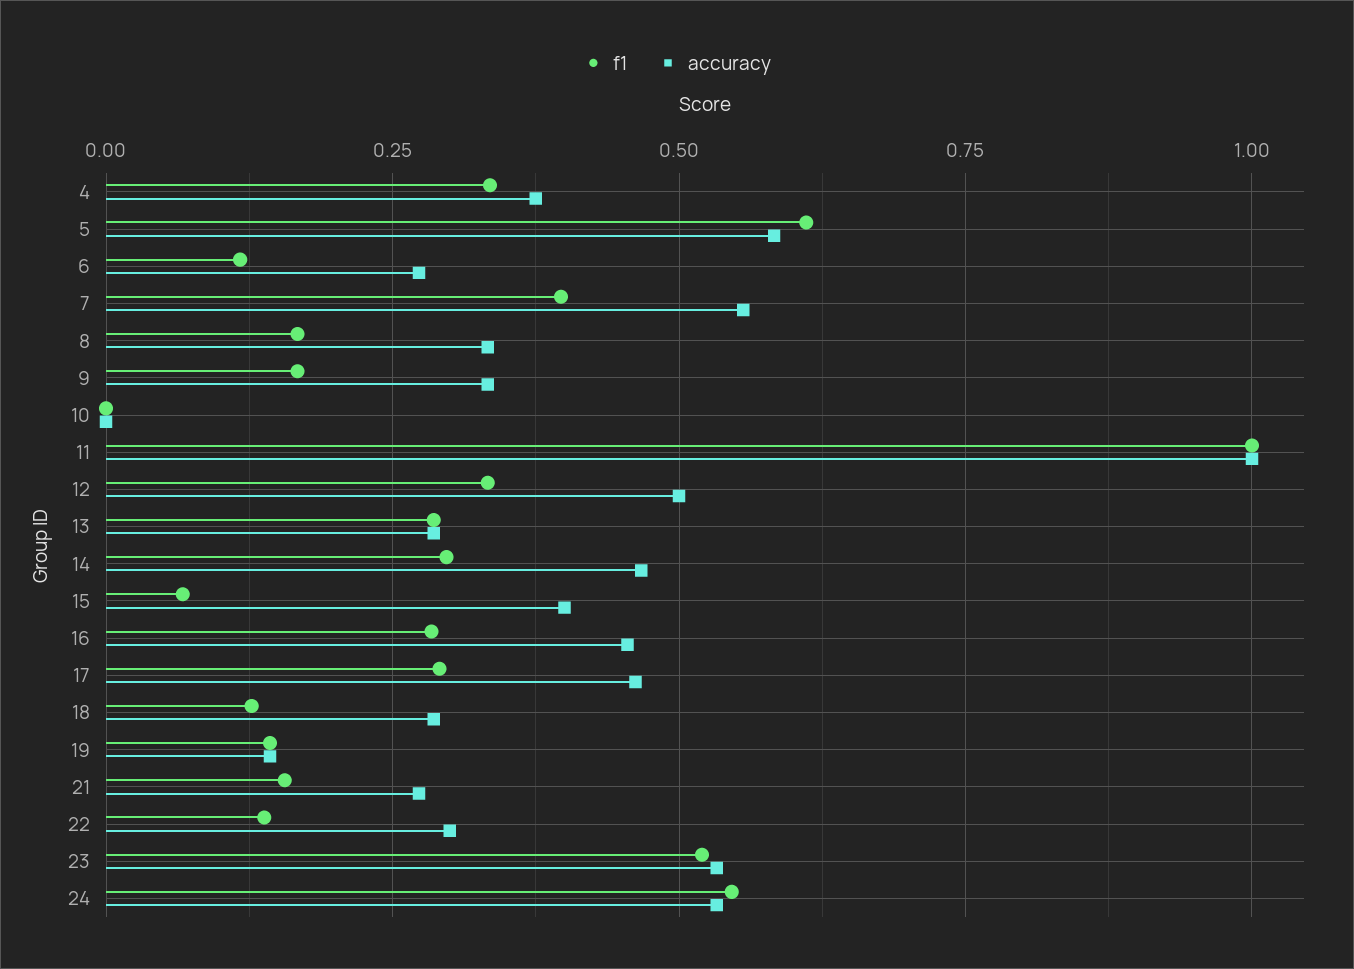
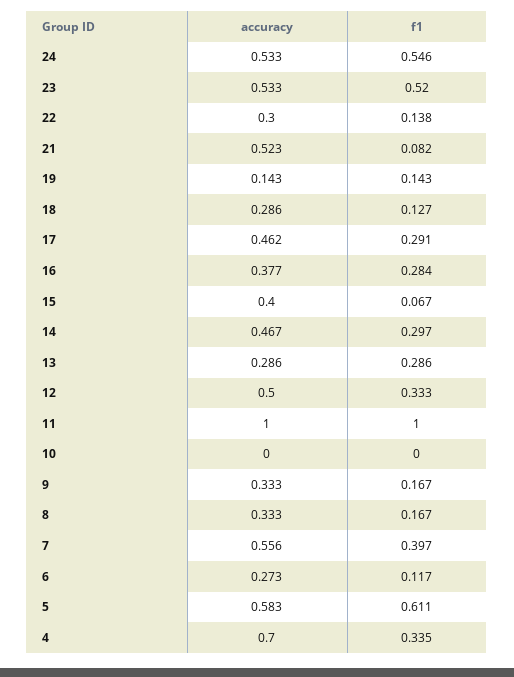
accuracy, 4: 0.375 -> 0.7
accuracy, 16: 0.45 -> 0.377
f1, 21: 0.15 -> 0.082
accuracy, 21: 0.275 -> 0.523

